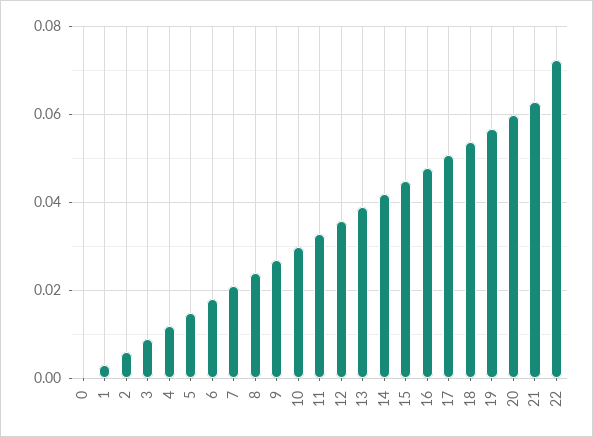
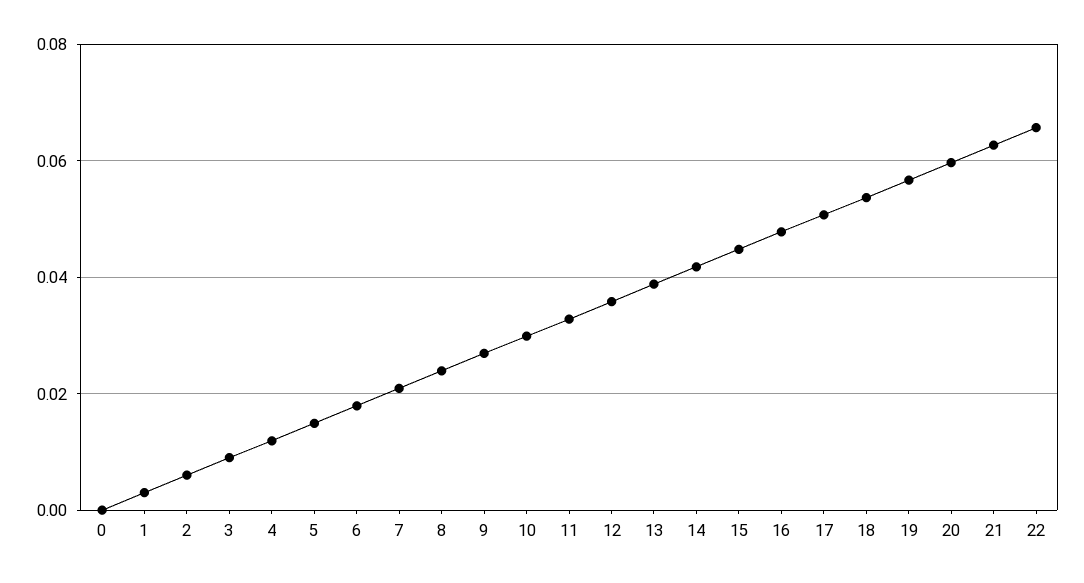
22: 0.072 -> 0.066

